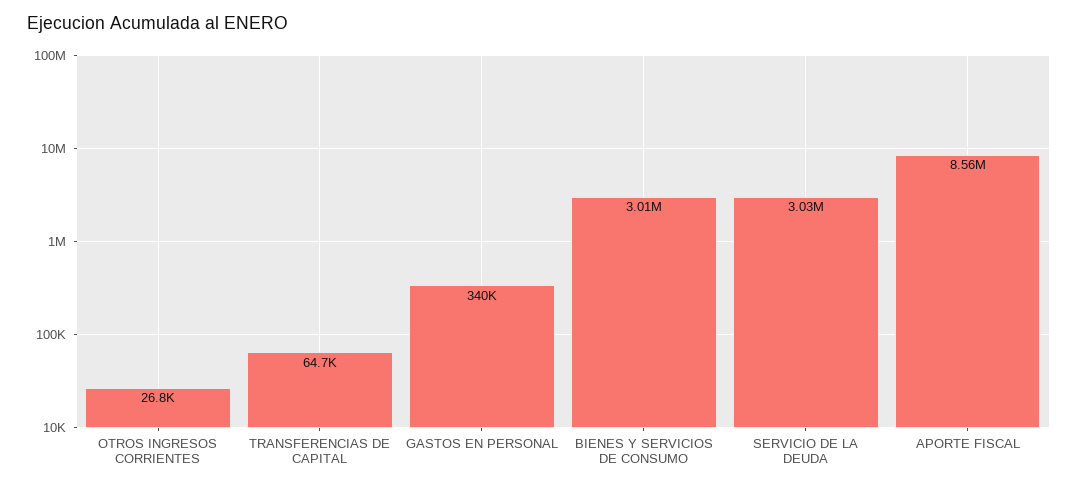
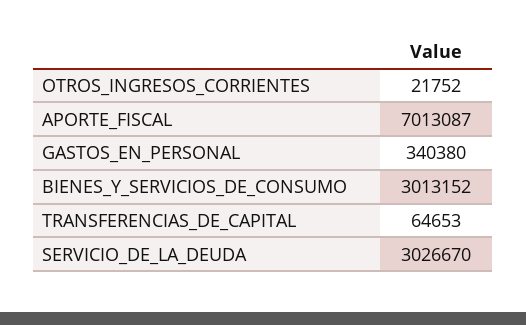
OTROS INGRESOS CORRIENTES: 26800 -> 21752
APORTE FISCAL: 8560000 -> 7013087

